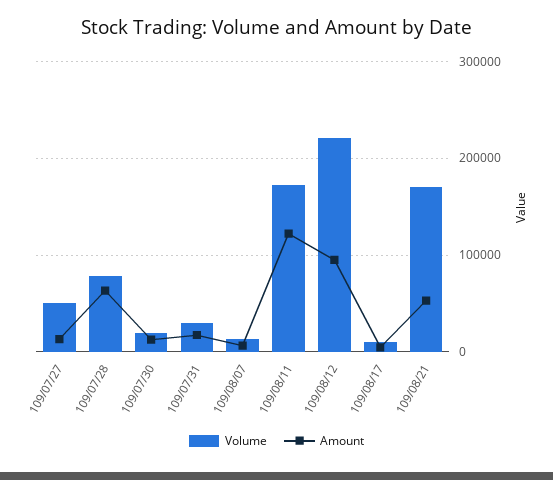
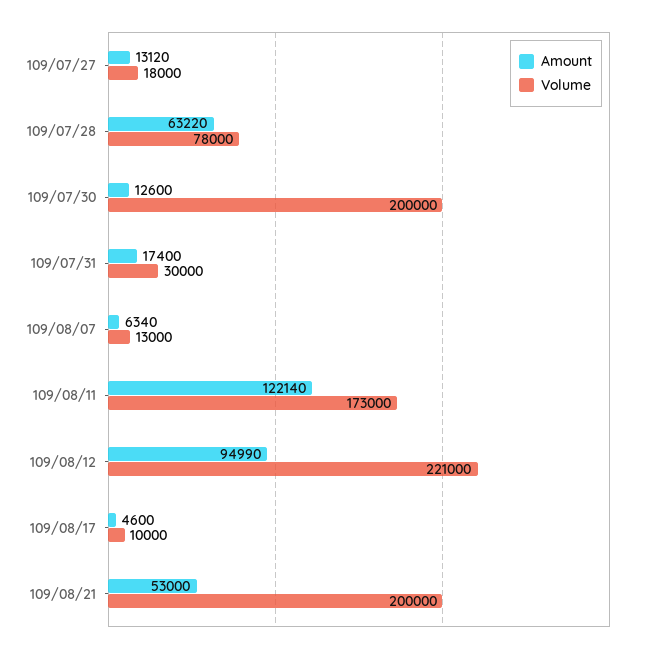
Volume, 109/07/27: 50000 -> 18000
Volume, 109/07/30: 20000 -> 200000
Volume, 109/08/21: 170000 -> 200000

